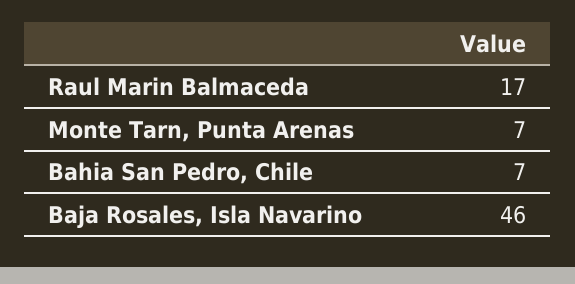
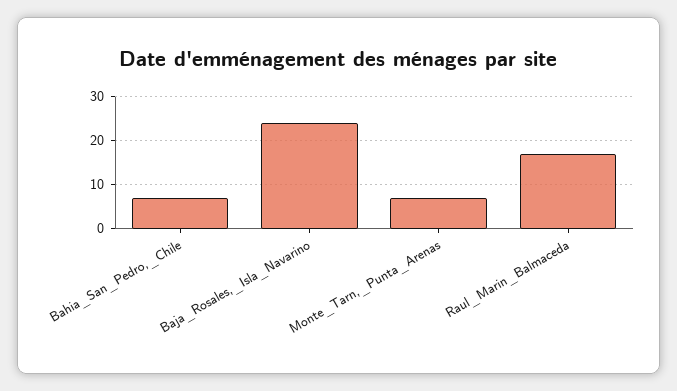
Baja Rosales, Isla Navarino: 46 -> 25

